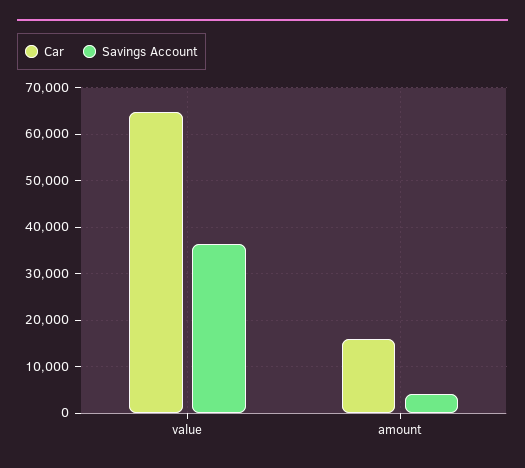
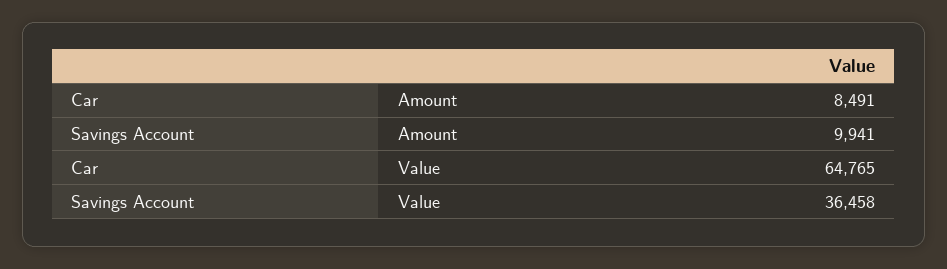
Car, amount: 16000 -> 8491
Savings Account, amount: 4000 -> 9941

